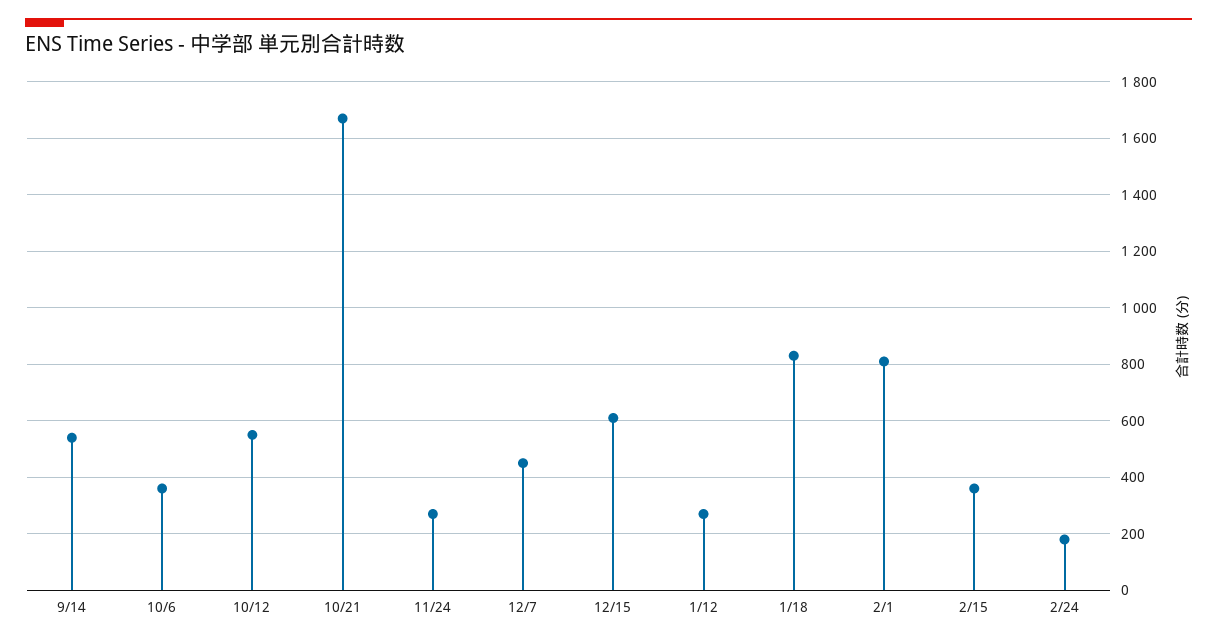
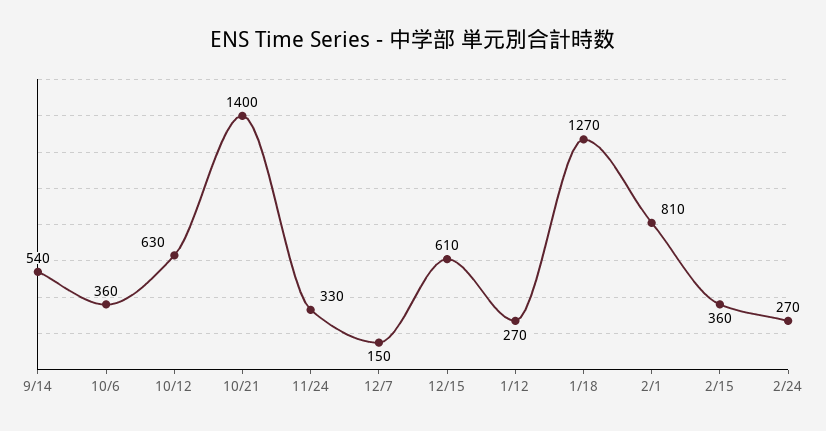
10/12: 550 -> 630
10/21: 1675 -> 1400
11/24: 275 -> 330
12/7: 450 -> 150
1/18: 825 -> 1270
2/24: 175 -> 270

